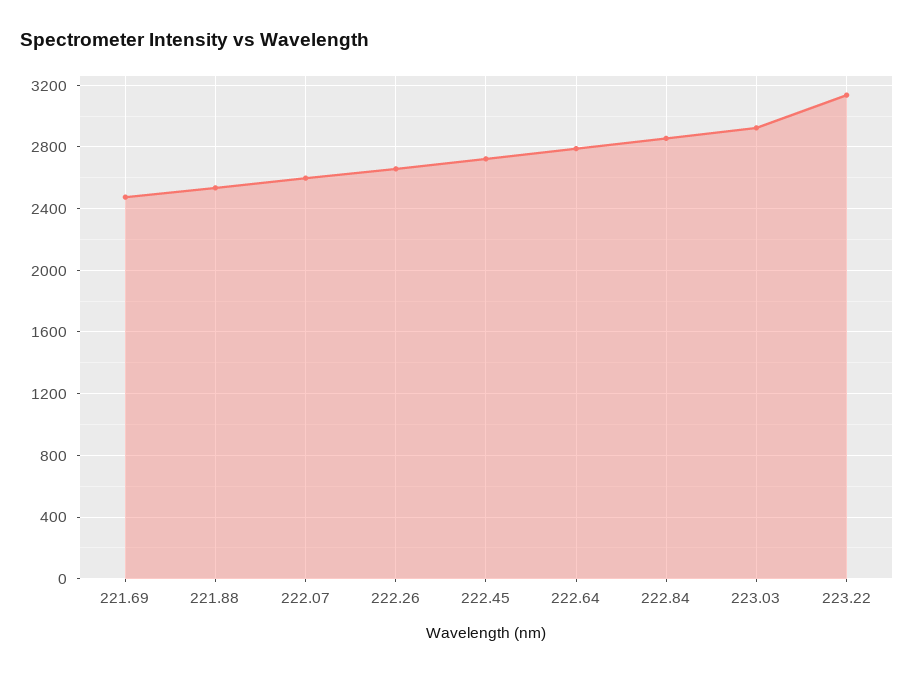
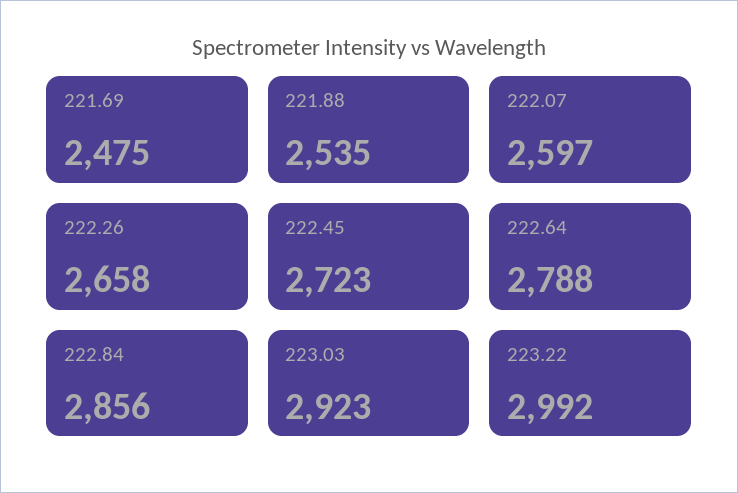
223.22: 3150 -> 2992

